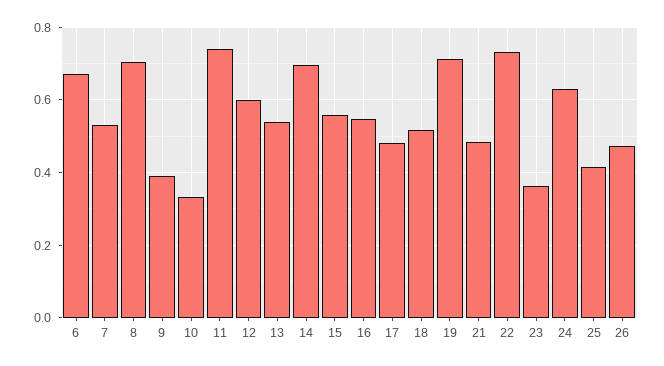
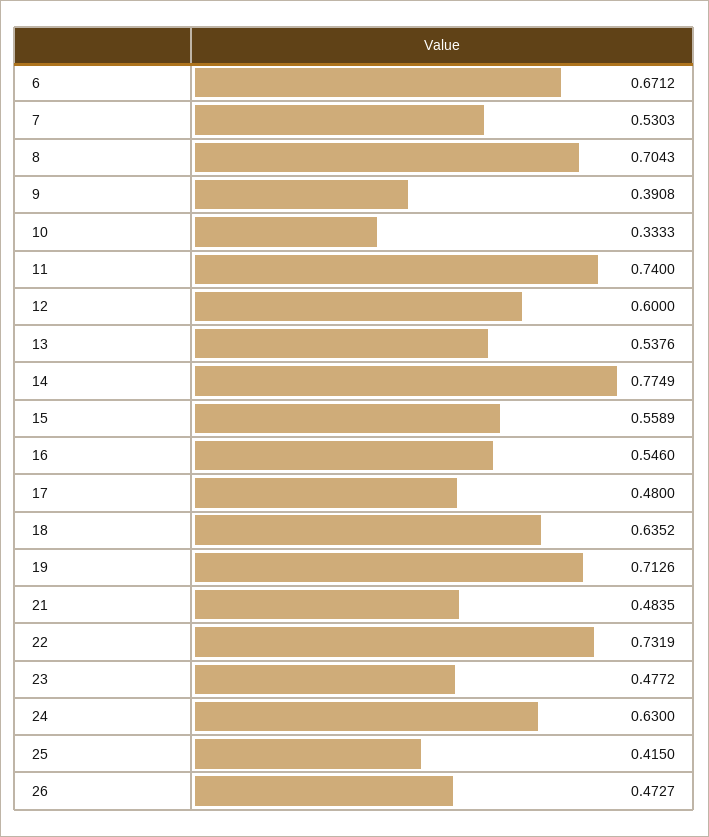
14: 0.7 -> 0.7749
18: 0.52 -> 0.6352
23: 0.36 -> 0.4772

